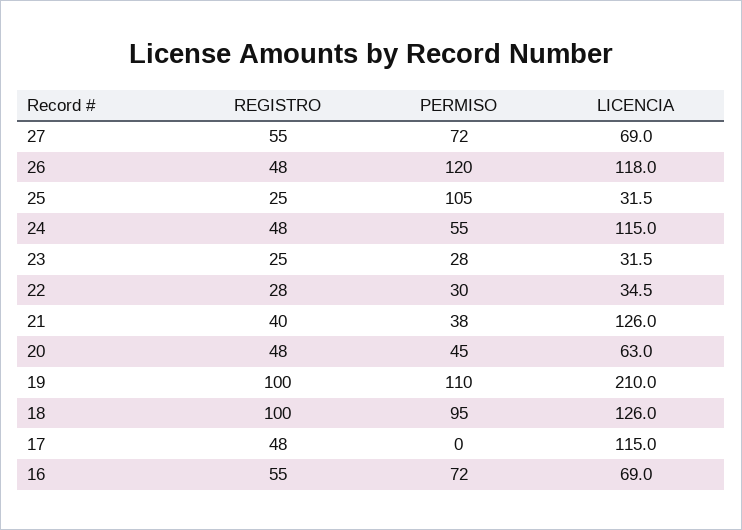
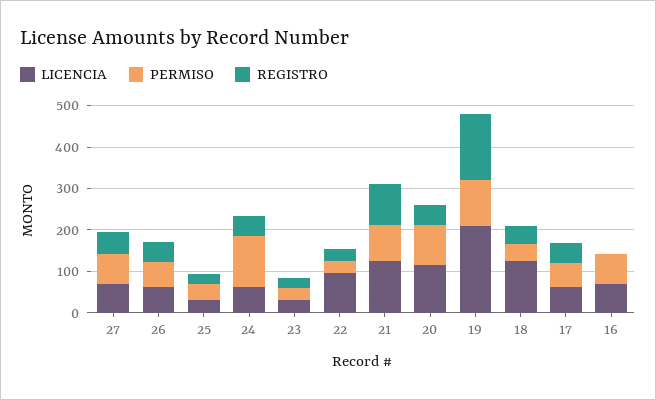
PERMISO, 26: 120 -> 60
LICENCIA, 26: 118 -> 60
PERMISO, 25: 105 -> 40
PERMISO, 24: 55 -> 120
LICENCIA, 24: 115 -> 60
LICENCIA, 22: 34.5 -> 100
REGISTRO, 21: 40 -> 100
PERMISO, 21: 38 -> 80
PERMISO, 20: 45 -> 100
LICENCIA, 20: 63 -> 120
REGISTRO, 19: 100 -> 160
REGISTRO, 18: 100 -> 40
PERMISO, 18: 95 -> 40
PERMISO, 17: 0 -> 60
LICENCIA, 17: 115 -> 60
REGISTRO, 16: 55 -> 0

